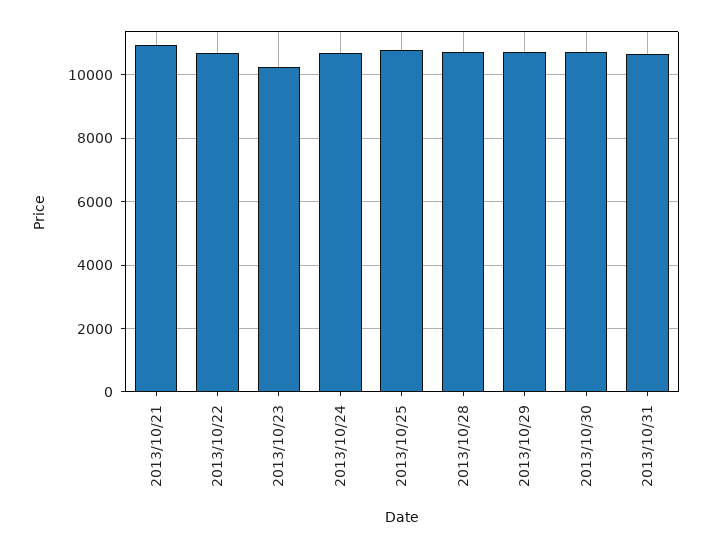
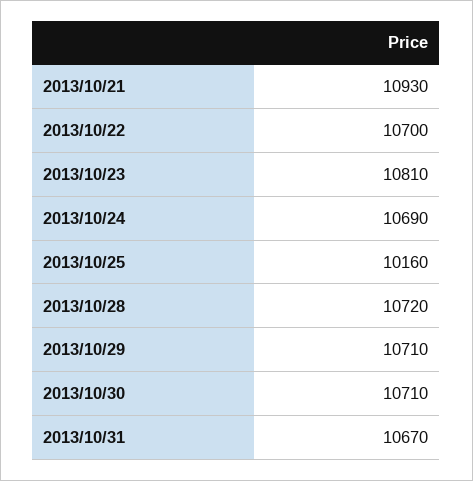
2013/10/23: 10200 -> 10810
2013/10/25: 10800 -> 10160

